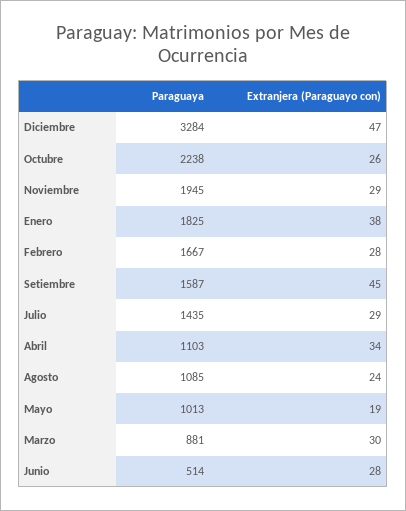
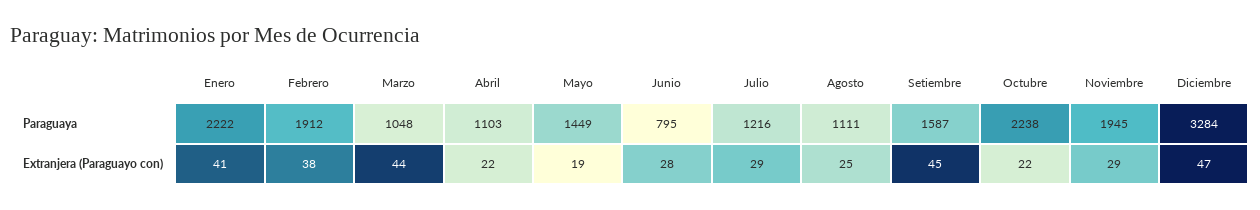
Extranjera (Paraguayo con), Octubre: 26 -> 22
Paraguaya, Enero: 1825 -> 2222
Extranjera (Paraguayo con), Enero: 38 -> 41
Paraguaya, Febrero: 1667 -> 1912
Extranjera (Paraguayo con), Febrero: 28 -> 38
Paraguaya, Julio: 1435 -> 1216
Extranjera (Paraguayo con), Abril: 34 -> 22
Paraguaya, Agosto: 1085 -> 1111
Extranjera (Paraguayo con), Agosto: 24 -> 25
Paraguaya, Mayo: 1013 -> 1449
Paraguaya, Marzo: 881 -> 1048
Extranjera (Paraguayo con), Marzo: 30 -> 44
Paraguaya, Junio: 514 -> 795

